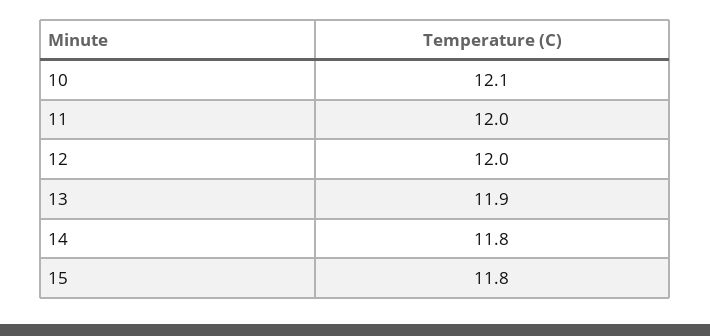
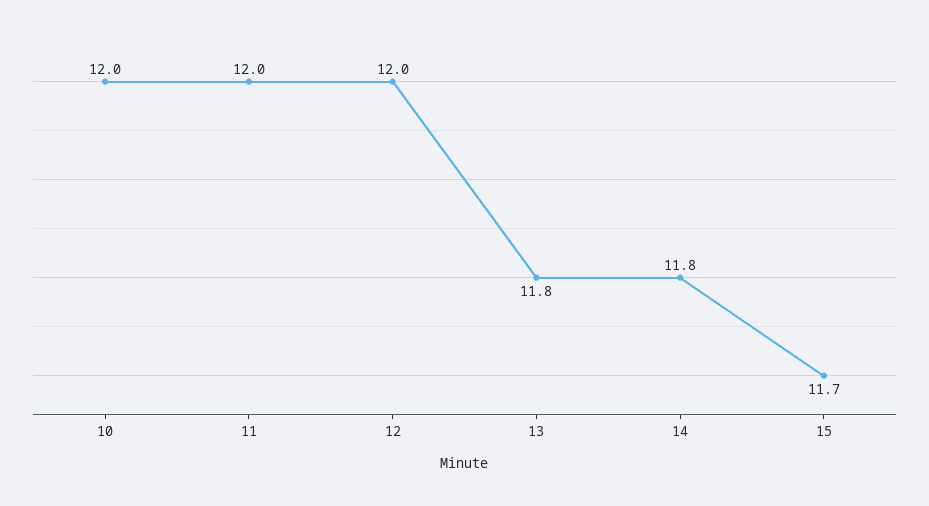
10: 12.1 -> 12
13: 11.9 -> 11.8
15: 11.8 -> 11.7

